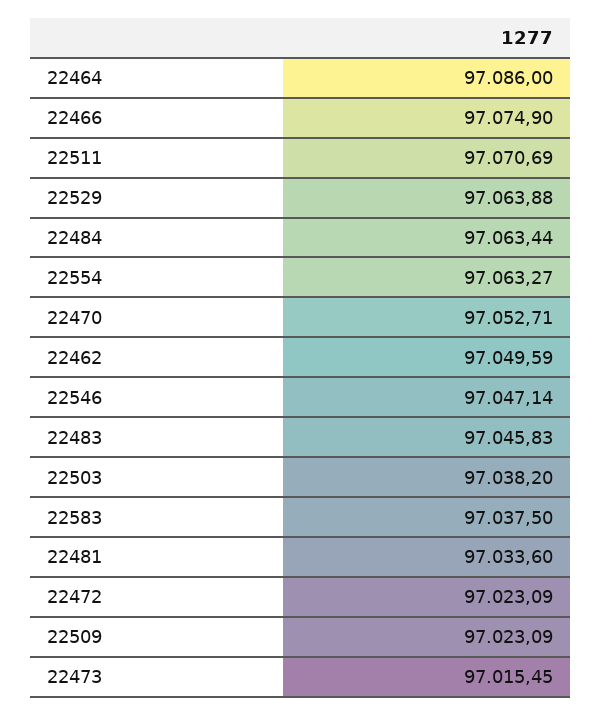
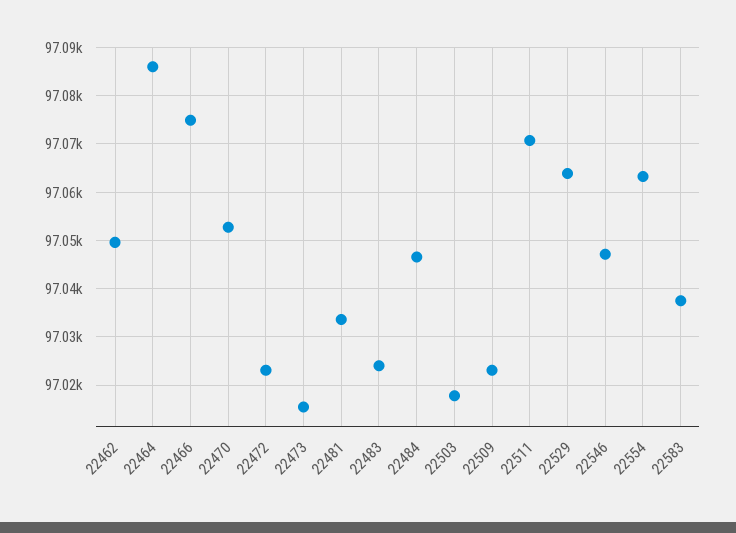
22484: 97063.44 -> 97046
22483: 97045.83 -> 97024
22503: 97038.2 -> 97018

